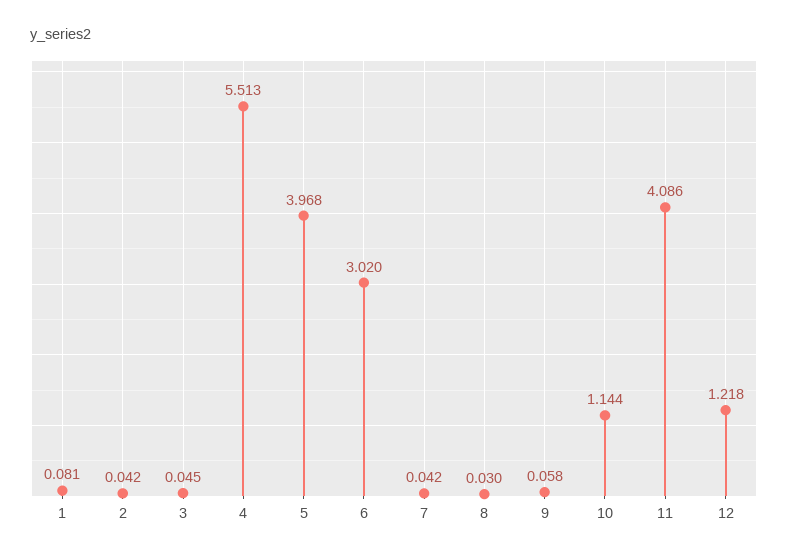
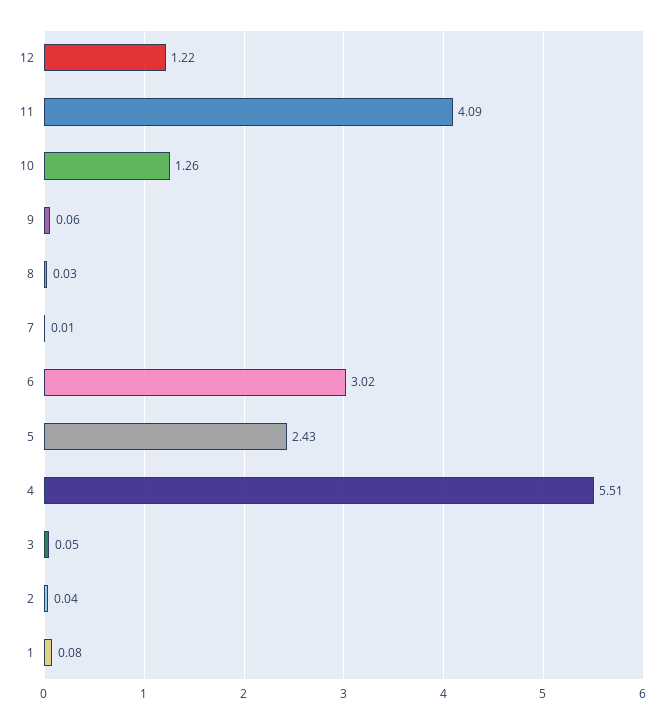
5: 3.968 -> 2.43
7: 0.042 -> 0.01
10: 1.144 -> 1.26

